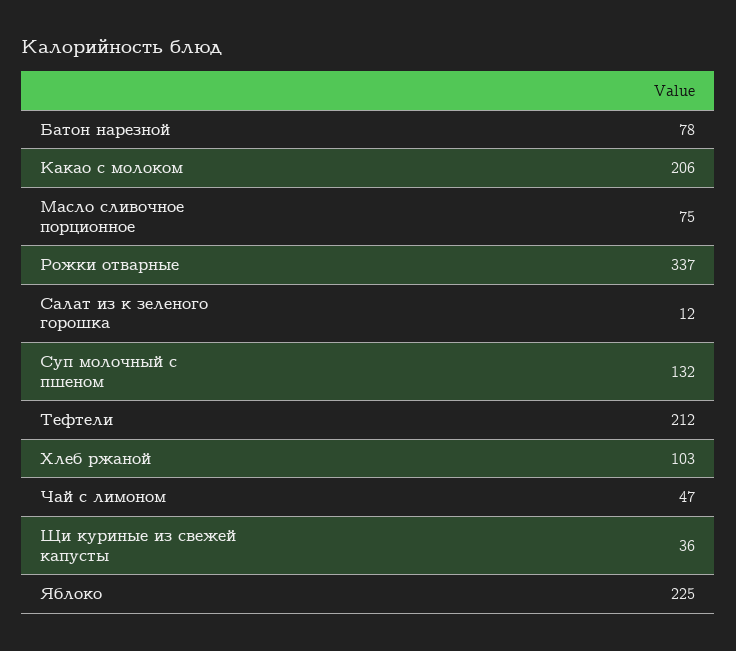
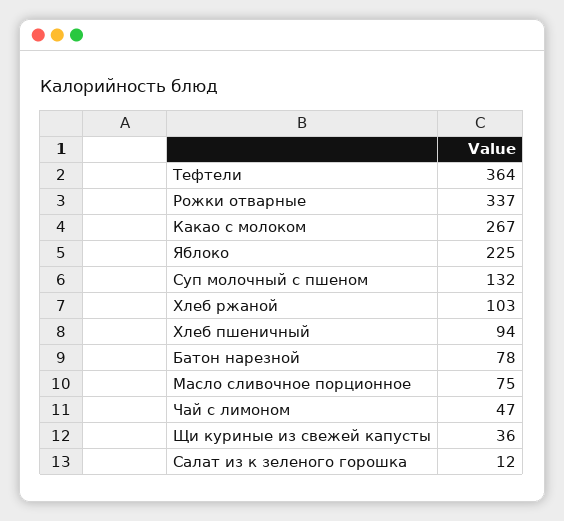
Какао с молоком: 206 -> 267
Тефтели: 212 -> 364
Хлеб пшеничный: none -> 94

